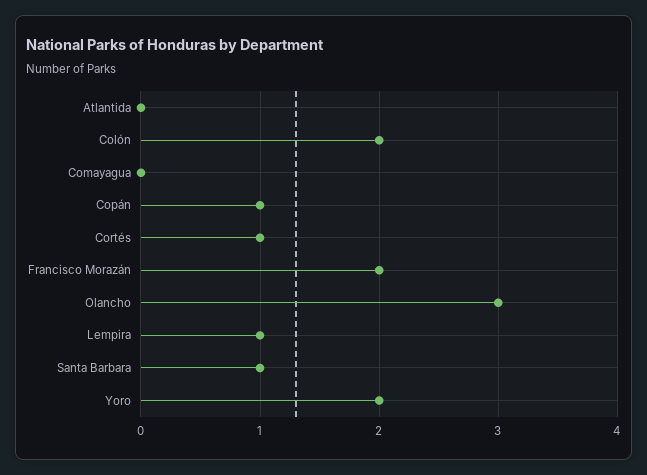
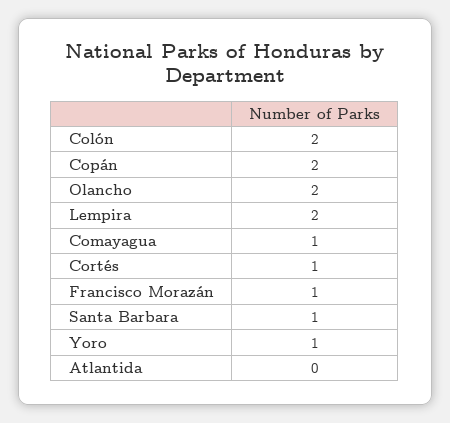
Comayagua: 0 -> 1
Copán: 1 -> 2
Francisco Morazán: 2 -> 1
Olancho: 3 -> 2
Lempira: 1 -> 2
Yoro: 2 -> 1

